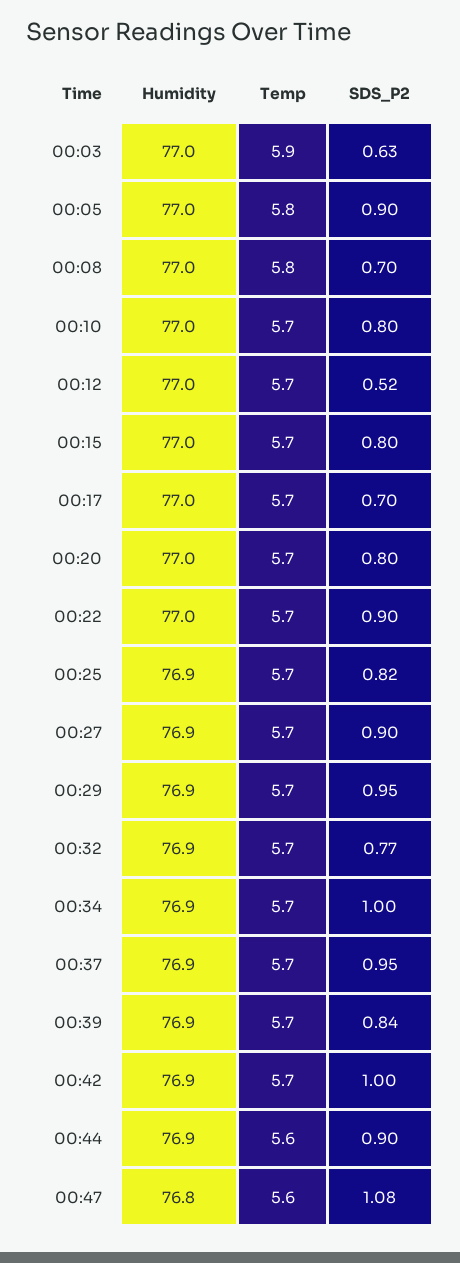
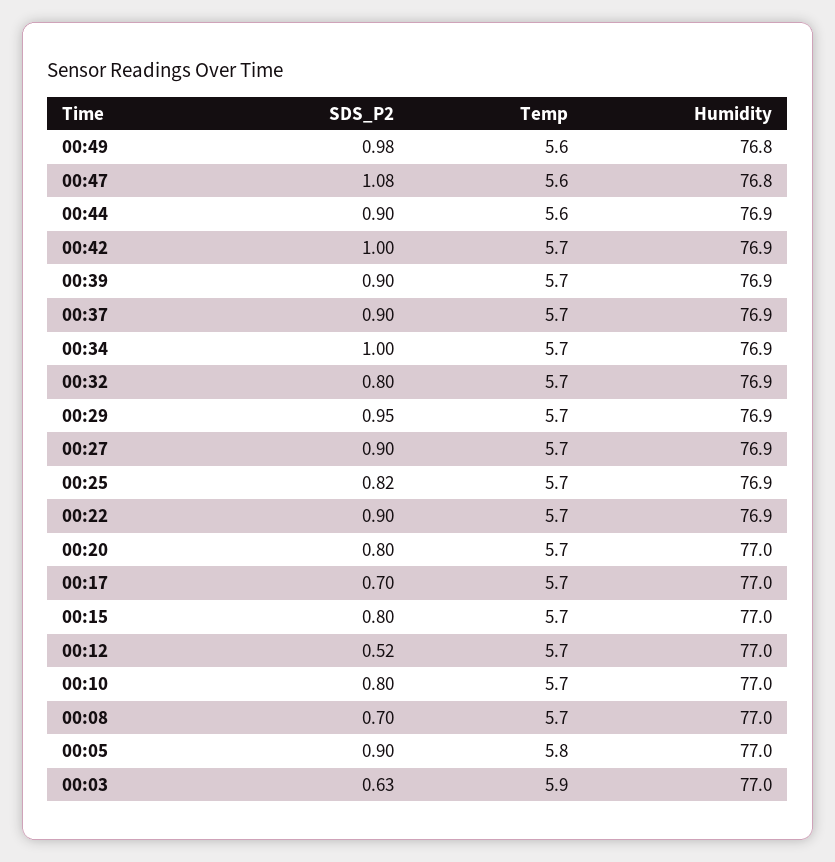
Temp, 00:08: 5.8 -> 5.7
Humidity, 00:22: 77 -> 76.9
SDS_P2, 00:32: 0.77 -> 0.8
SDS_P2, 00:37: 0.95 -> 0.9
SDS_P2, 00:39: 0.84 -> 0.9
SDS_P2, 00:49: none -> 0.98
Temp, 00:49: none -> 5.6
Humidity, 00:49: none -> 76.8

